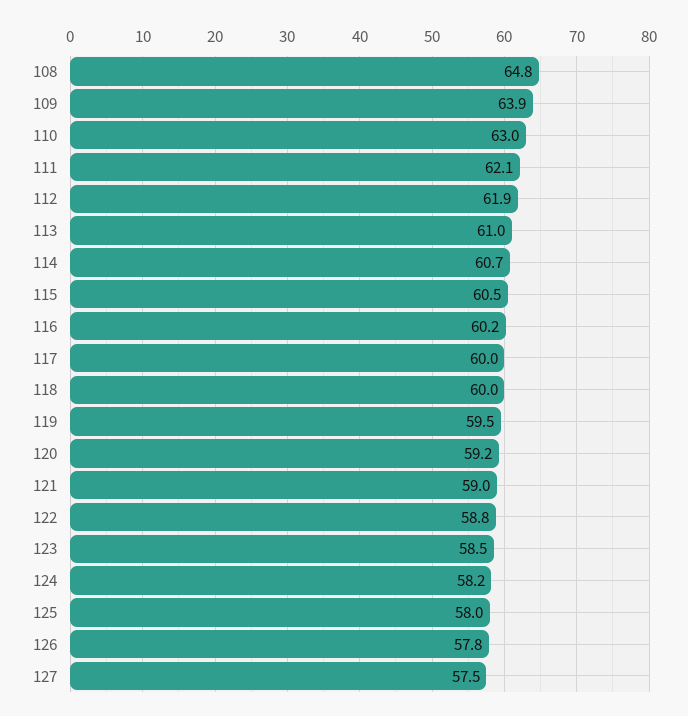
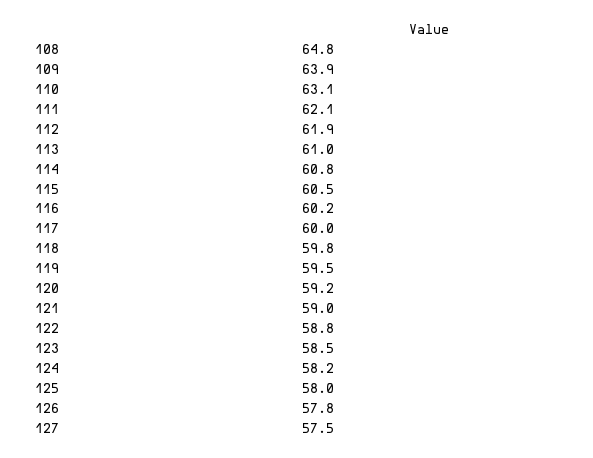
110: 63 -> 63.1
114: 60.7 -> 60.8
118: 60 -> 59.8

